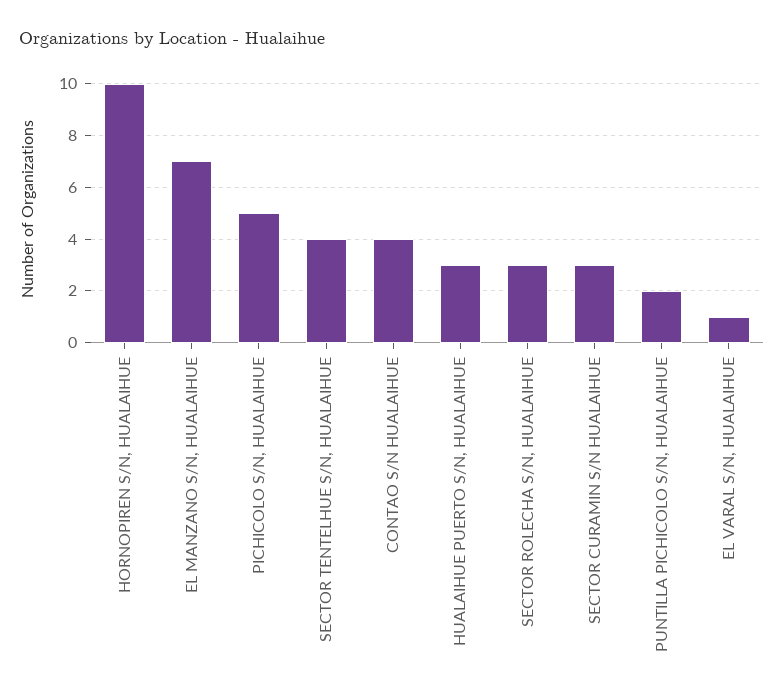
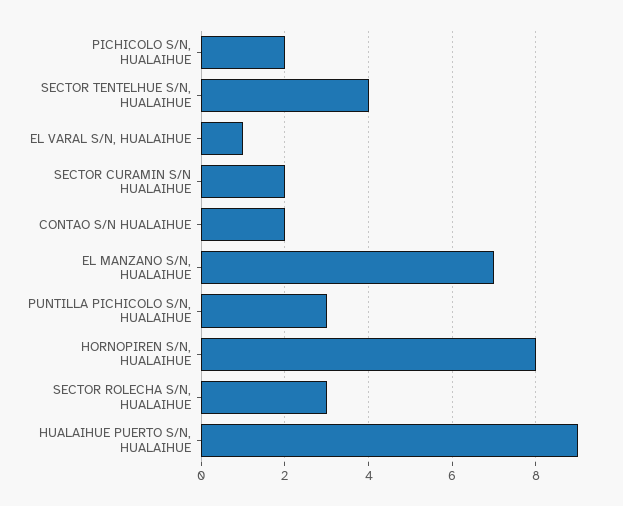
HORNOPIREN S/N, HUALAIHUE: 10 -> 8
PICHICOLO S/N, HUALAIHUE: 5 -> 2
CONTAO S/N HUALAIHUE: 4 -> 2
HUALAIHUE PUERTO S/N, HUALAIHUE: 3 -> 9
SECTOR CURAMIN S/N HUALAIHUE: 3 -> 2
PUNTILLA PICHICOLO S/N, HUALAIHUE: 2 -> 3

